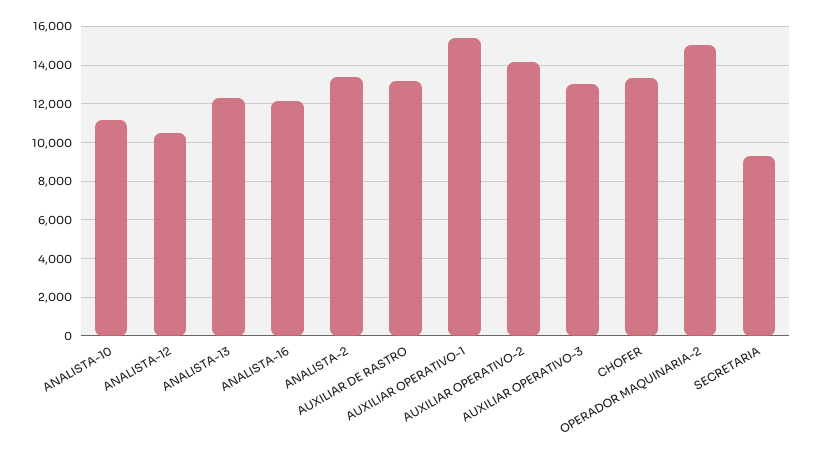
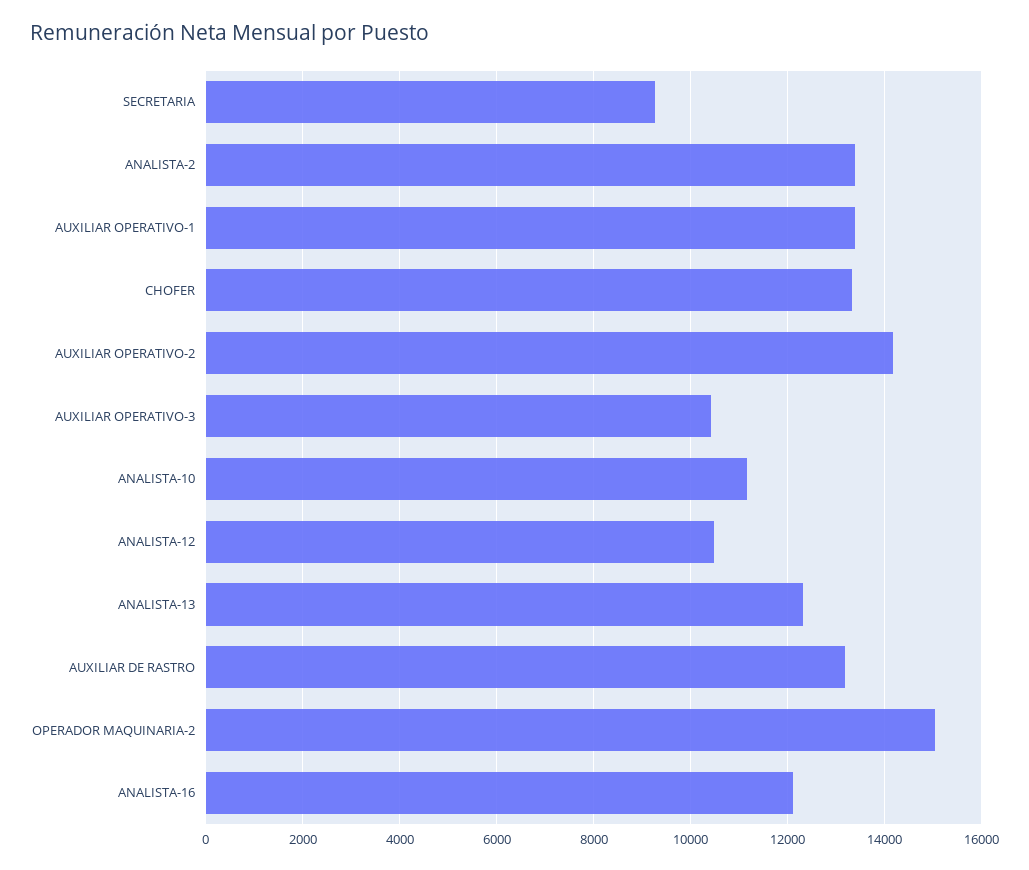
AUXILIAR OPERATIVO-1: 15500 -> 13400
AUXILIAR OPERATIVO-3: 13000 -> 10400

